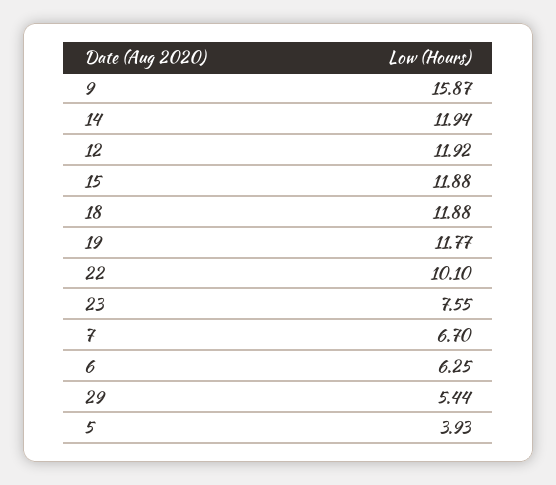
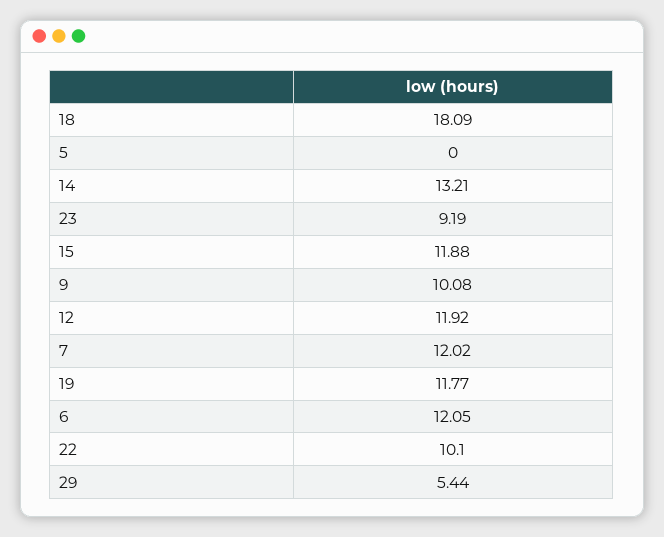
9: 15.87 -> 10.08
14: 11.94 -> 13.21
18: 11.88 -> 18.09
23: 7.55 -> 9.19
7: 6.7 -> 12.02
6: 6.25 -> 12.05
5: 3.93 -> 0

